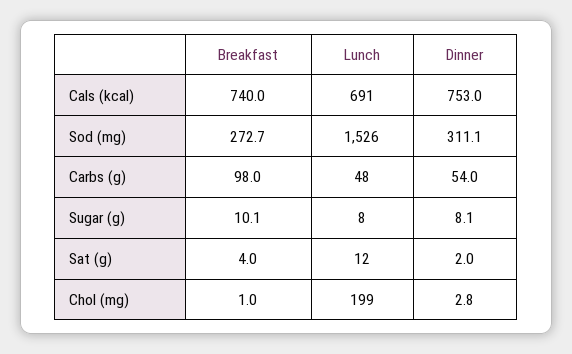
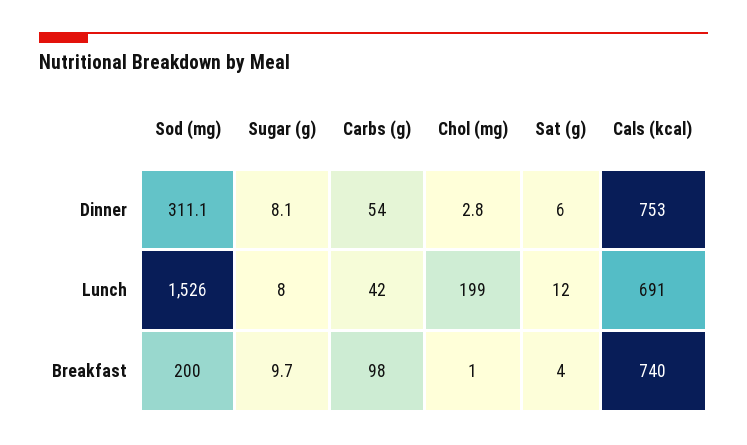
Breakfast, Sod (mg): 272.7 -> 200
Lunch, Carbs (g): 48 -> 42
Breakfast, Sugar (g): 10.1 -> 9.7
Dinner, Sat (g): 2 -> 6

